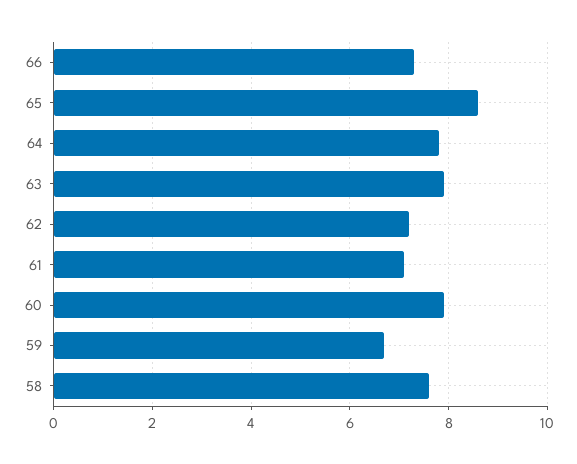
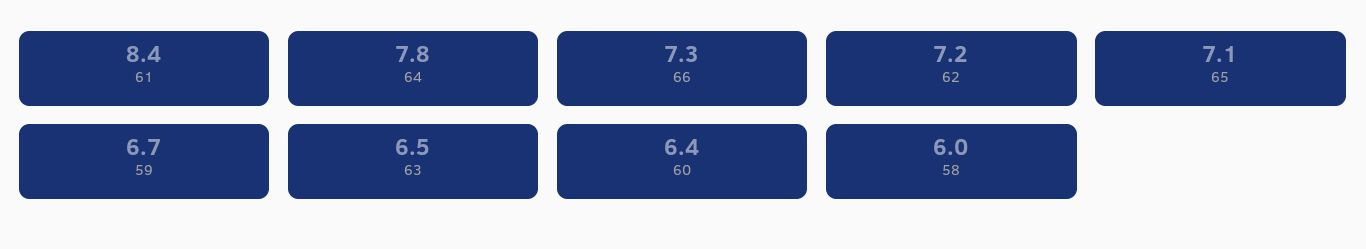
65: 8.5 -> 7.1
63: 8 -> 6.5
61: 7 -> 8.4
60: 8 -> 6.4
58: 7.5 -> 6

